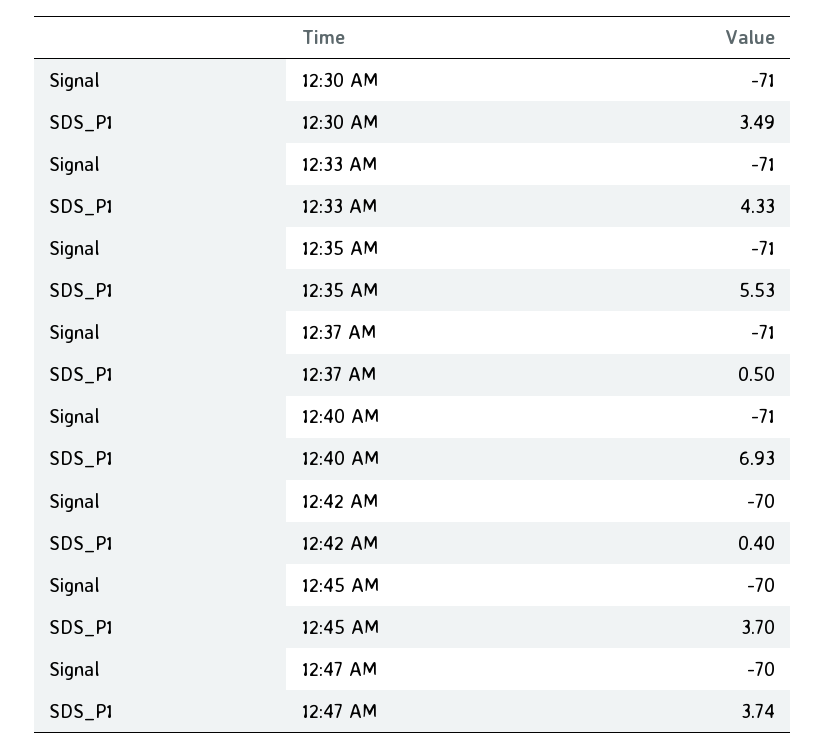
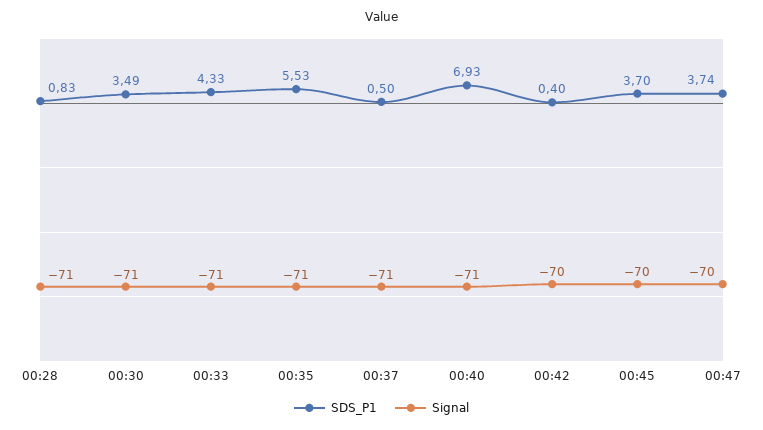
SDS_P1, 00:28: none -> 0.83
Signal, 00:28: none -> -71

